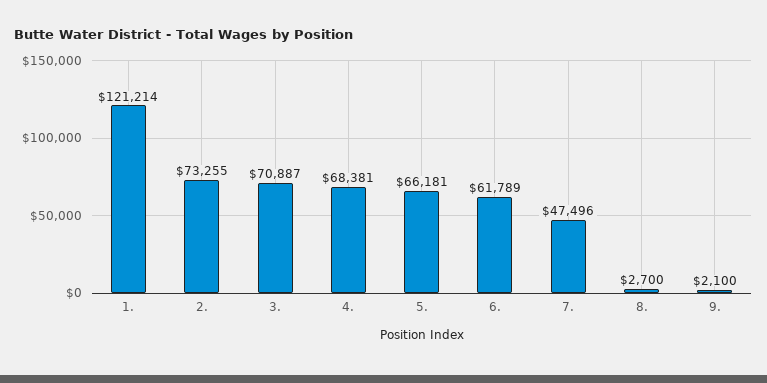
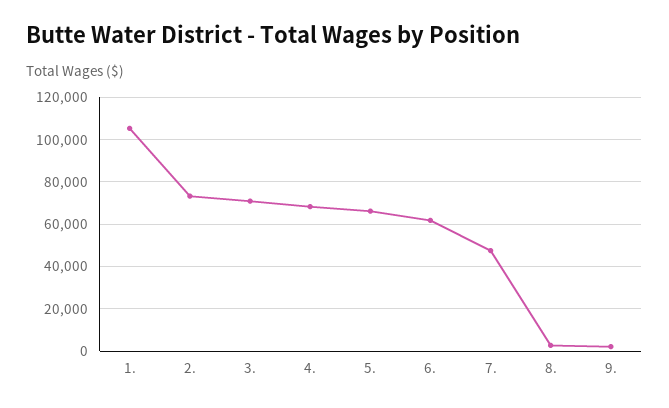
1.: 121214 -> 105000

